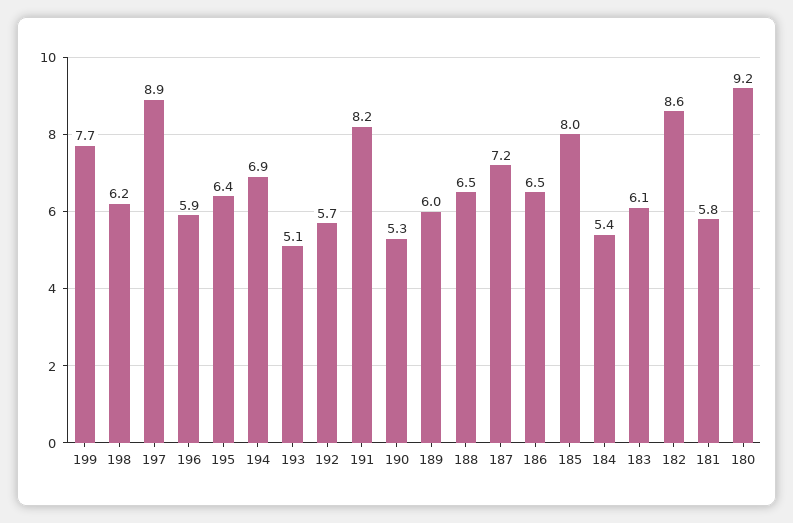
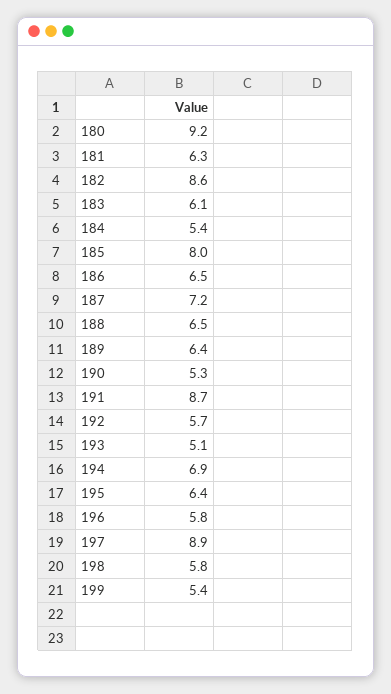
199: 7.7 -> 5.4
198: 6.2 -> 5.8
196: 5.9 -> 5.8
191: 8.2 -> 8.7
189: 6 -> 6.4
181: 5.8 -> 6.3

